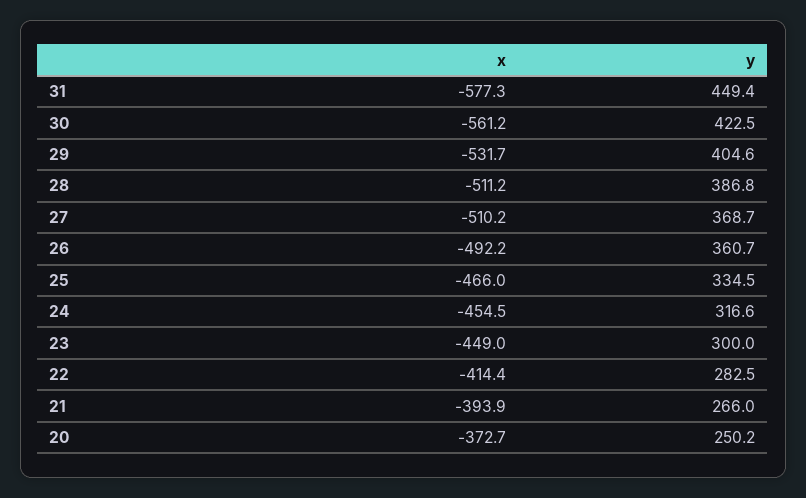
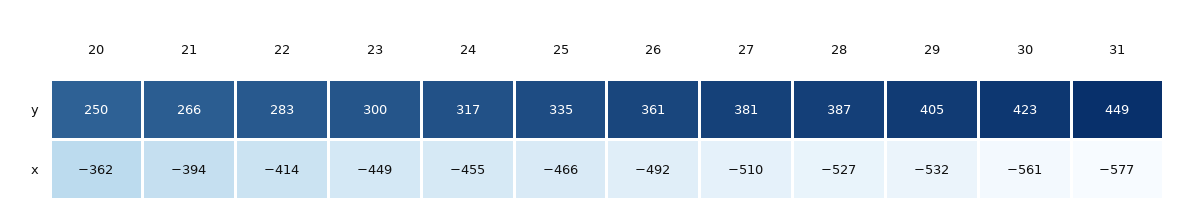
x, 28: -511.2 -> -527
y, 27: 368.7 -> 381
x, 20: -372.7 -> -362

